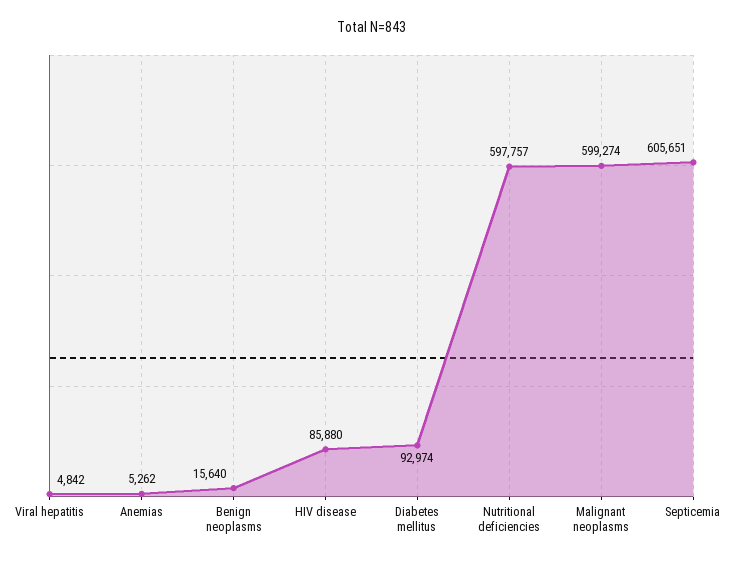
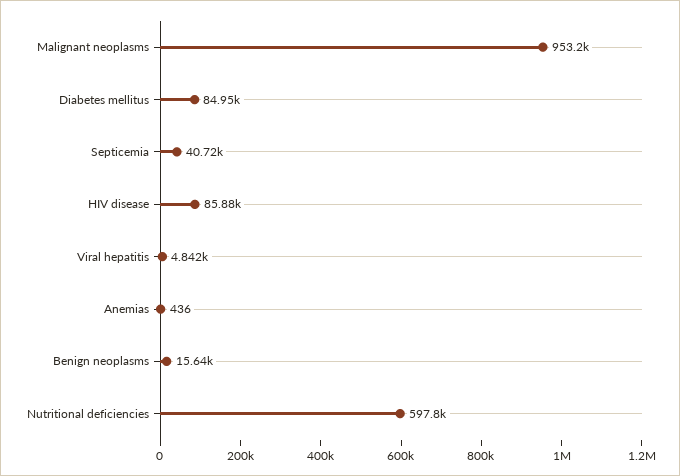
Anemias: 5262 -> 436
Diabetes mellitus: 92974 -> 84950
Malignant neoplasms: 599274 -> 953200
Septicemia: 605651 -> 40720

